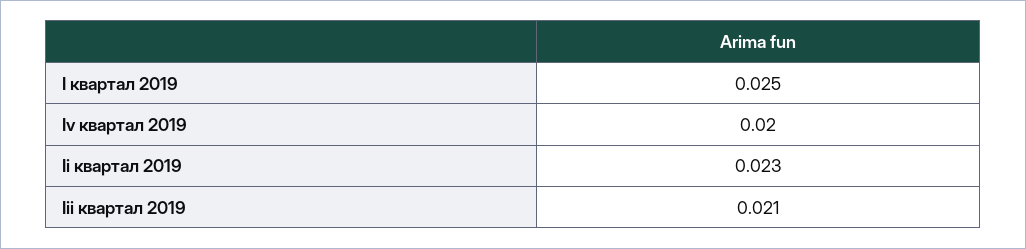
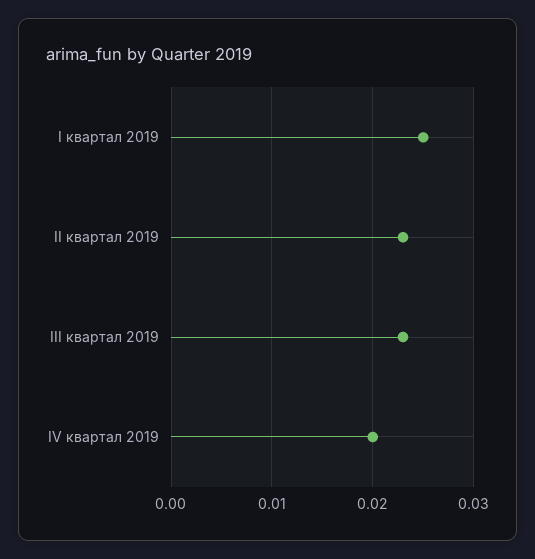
Iii квартал 2019: 0.021 -> 0.023

